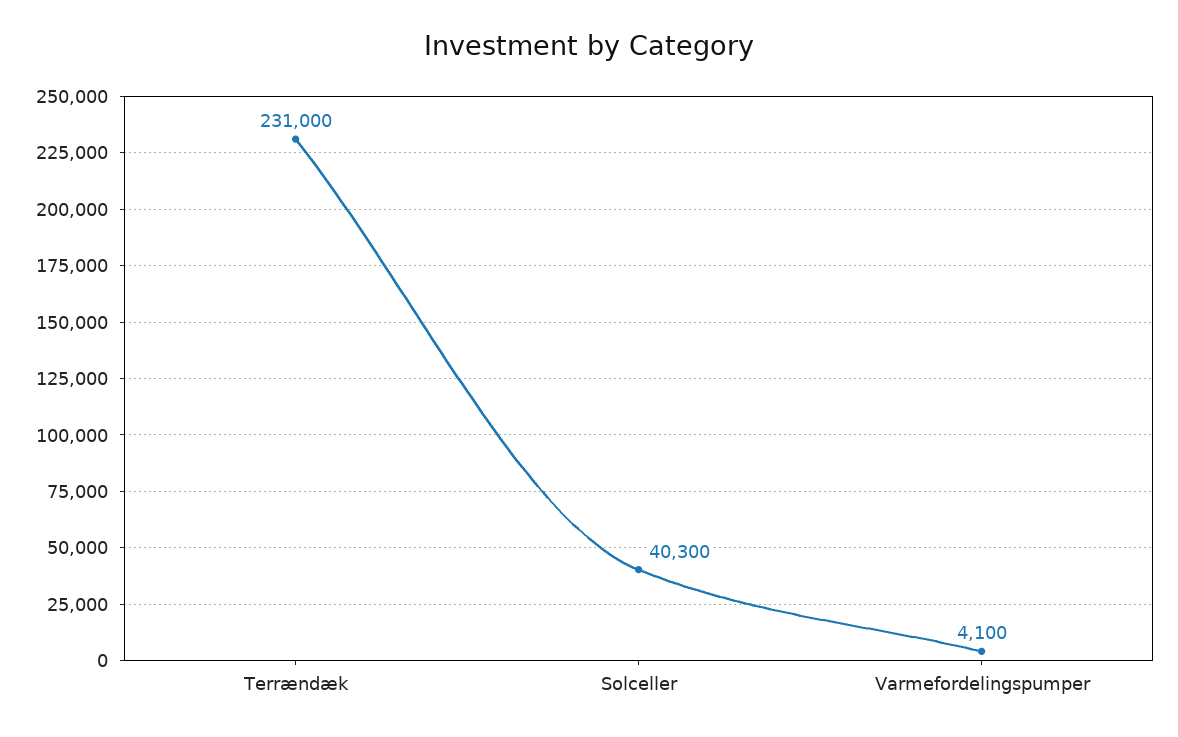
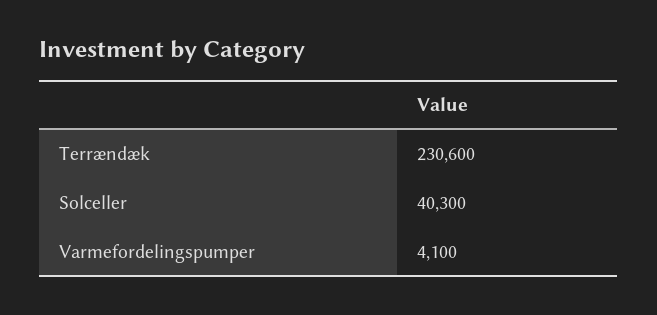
Terrændæk: 231000 -> 230600

